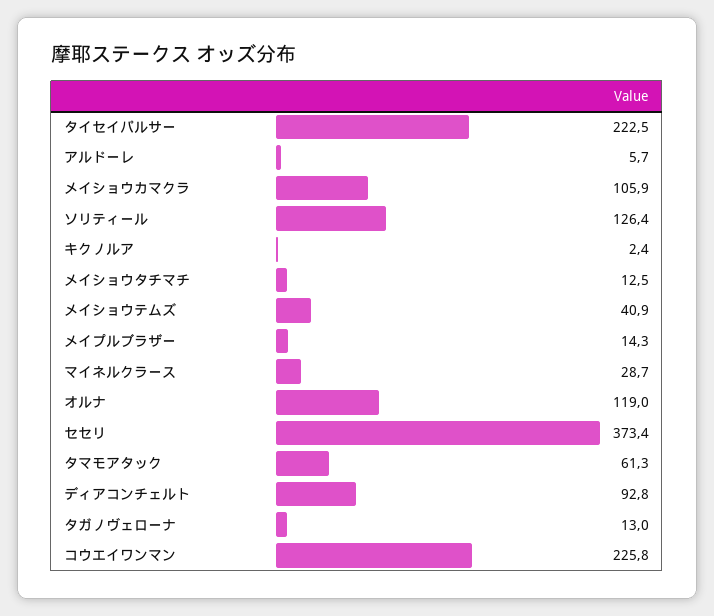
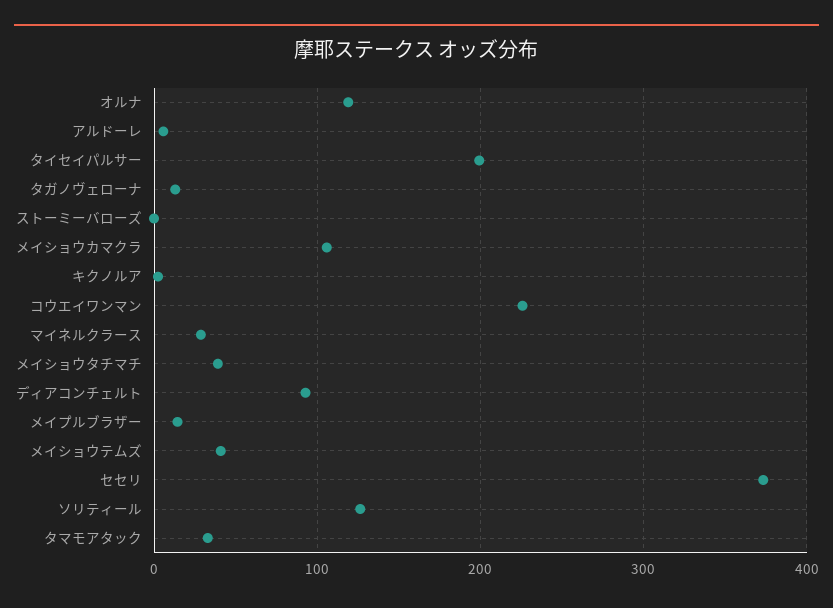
タイセイパルサー: 222.5 -> 200
メイショウタチマチ: 12.5 -> 40
タマモアタック: 61.3 -> 30
ストーミーバローズ: none -> 0

